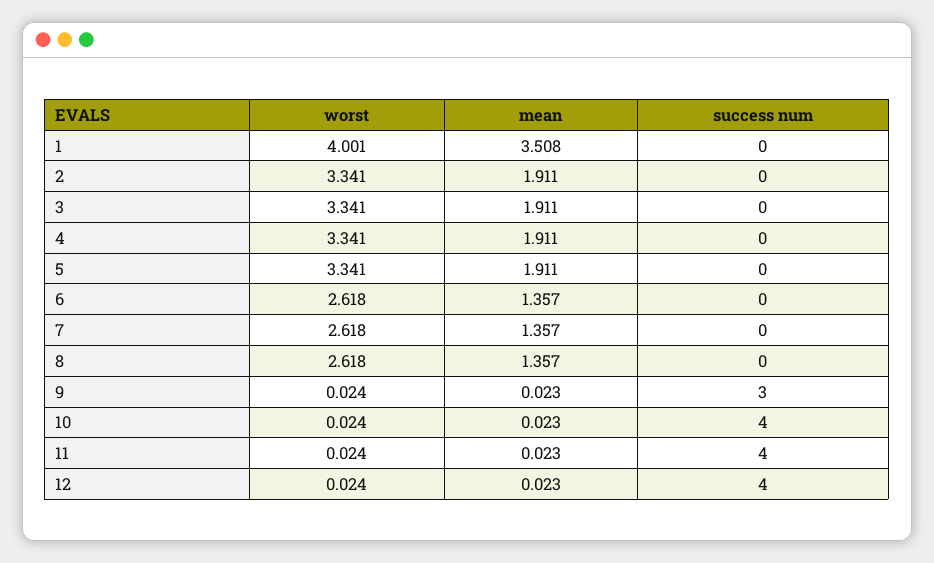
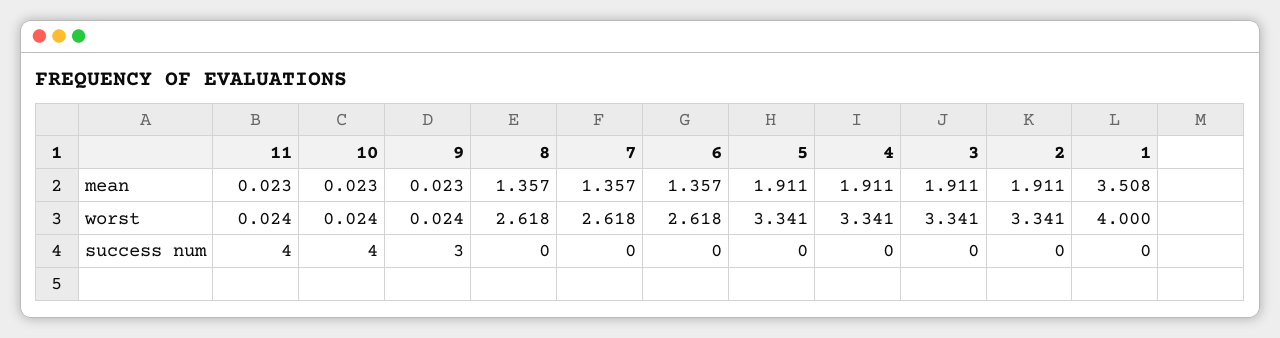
worst, 1: 4.001 -> 4
worst, 12: 0.024 -> none
mean, 12: 0.023 -> none
success num, 12: 4 -> none

